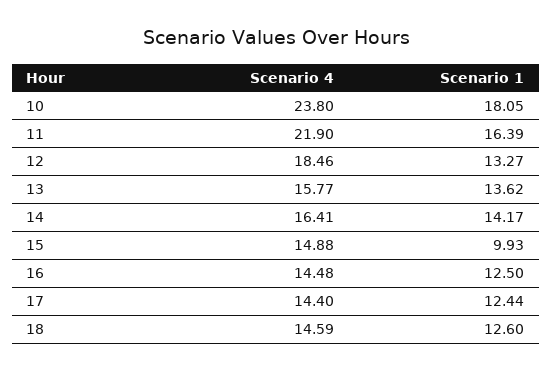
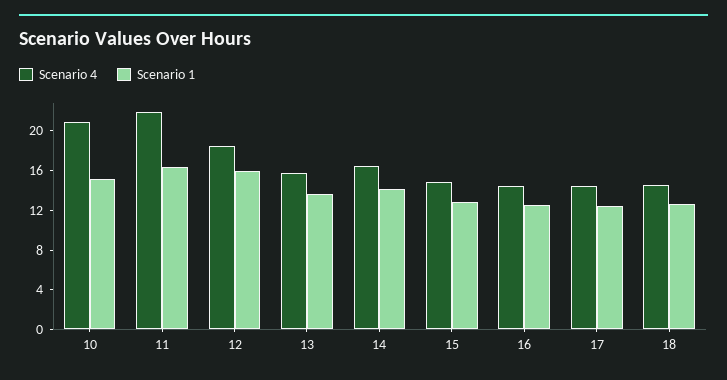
Scenario 4, 10: 23.8 -> 21
Scenario 1, 10: 18.05 -> 15
Scenario 1, 12: 13.27 -> 16
Scenario 1, 15: 9.93 -> 13

